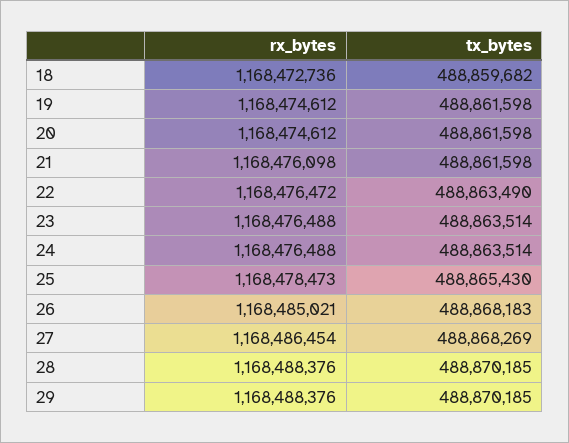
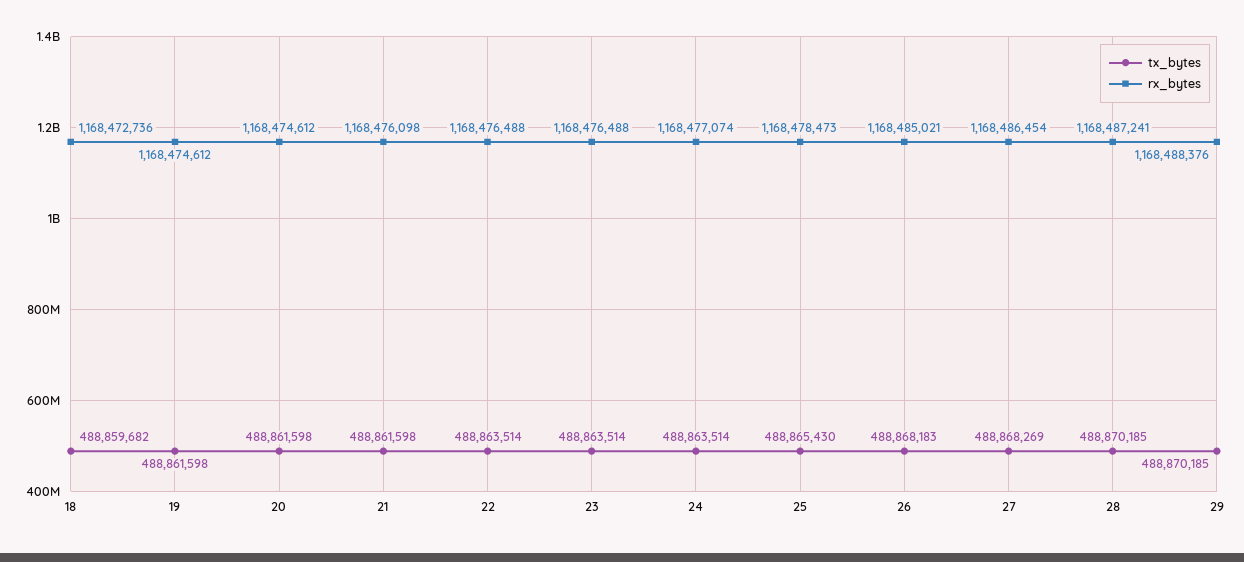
rx_bytes, 22: 1168476472 -> 1168476488
tx_bytes, 22: 488863490 -> 488863514
rx_bytes, 24: 1168476488 -> 1168477074
rx_bytes, 28: 1168488376 -> 1168487241

